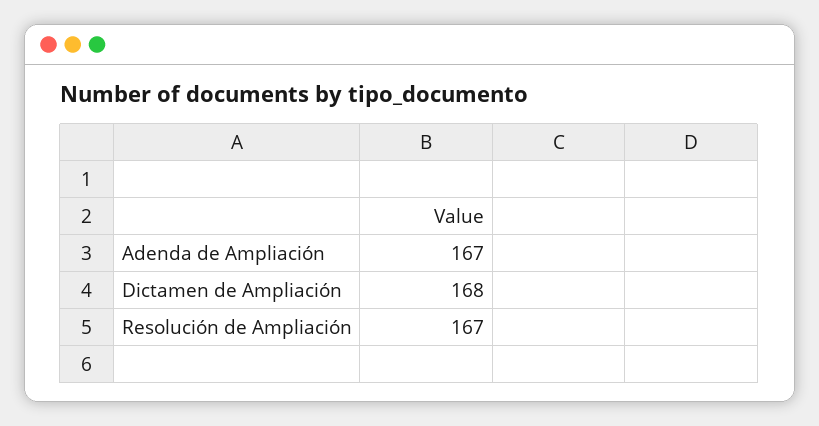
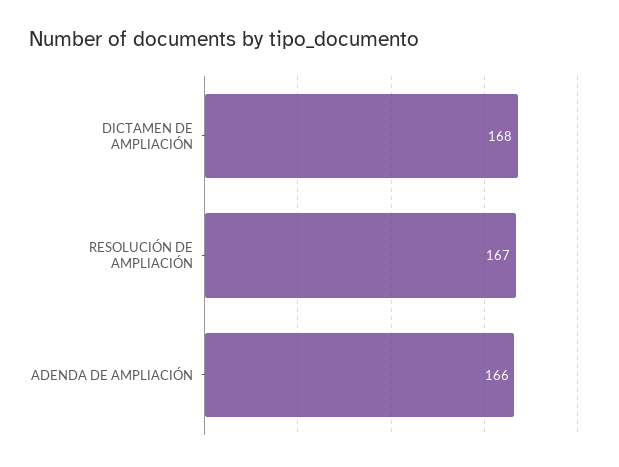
Adenda de Ampliación: 167 -> 166

